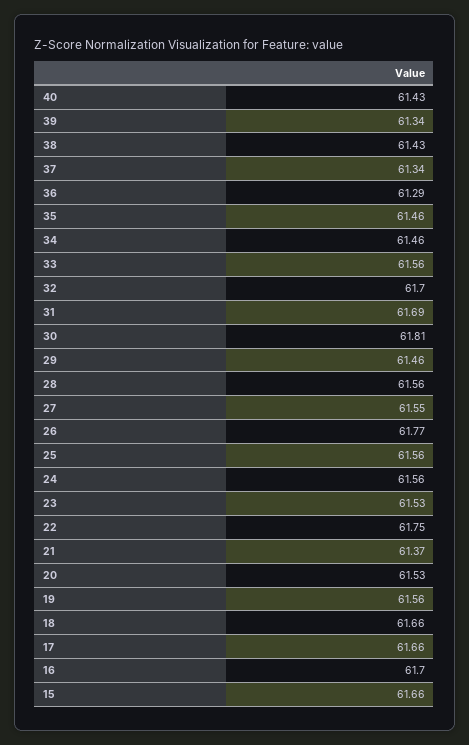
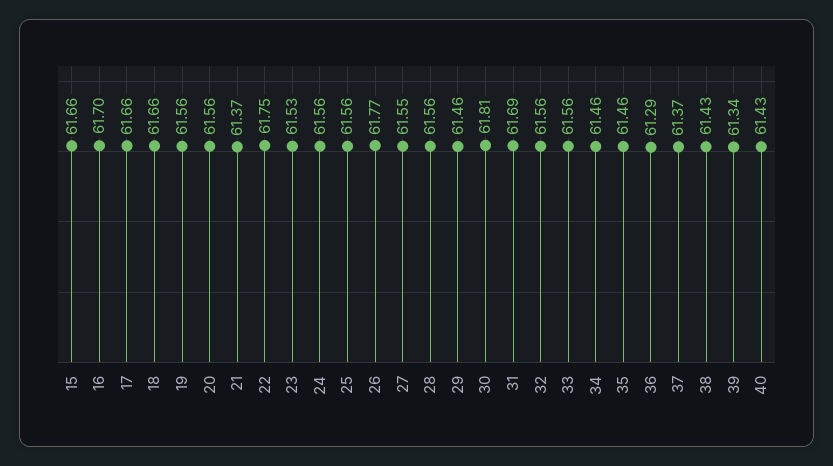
37: 61.34 -> 61.37
32: 61.7 -> 61.56
20: 61.53 -> 61.56

